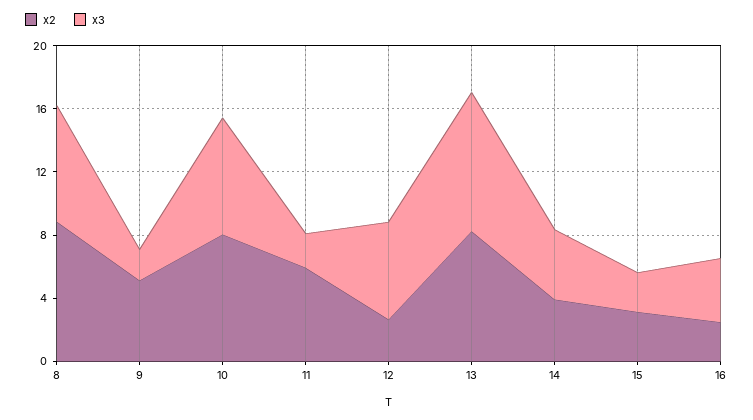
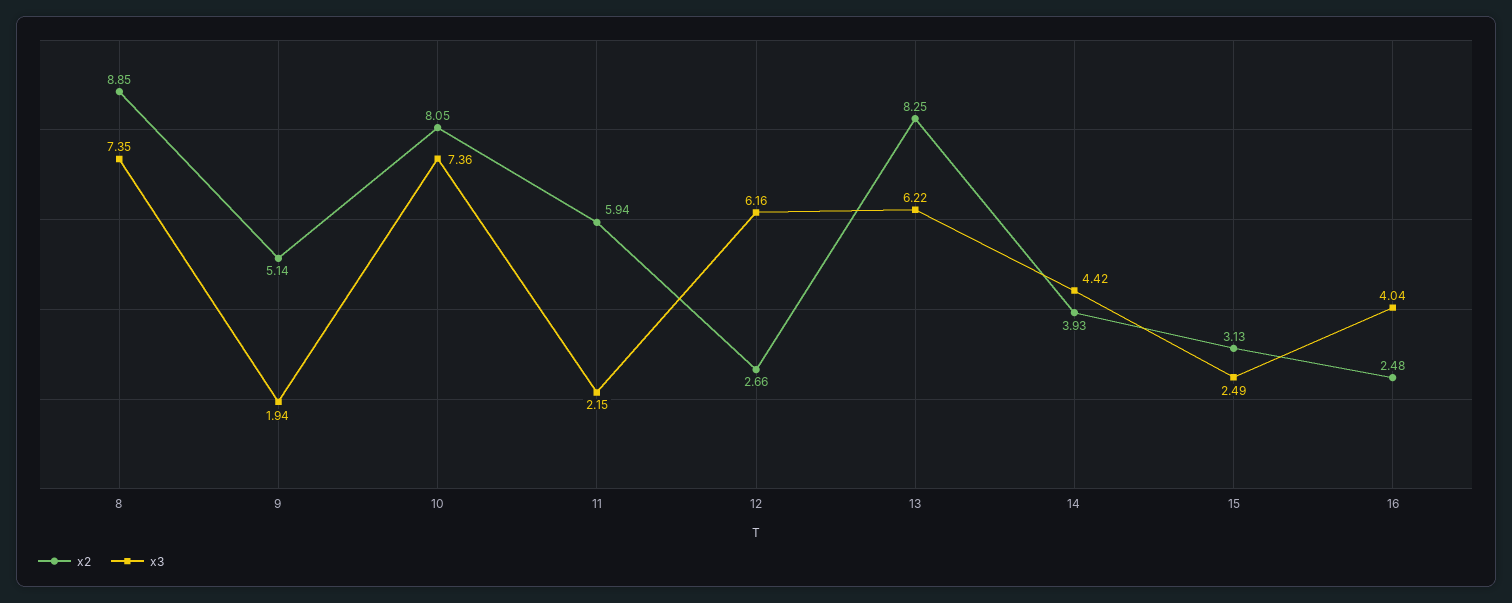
x3, 13: 9 -> 6.22

